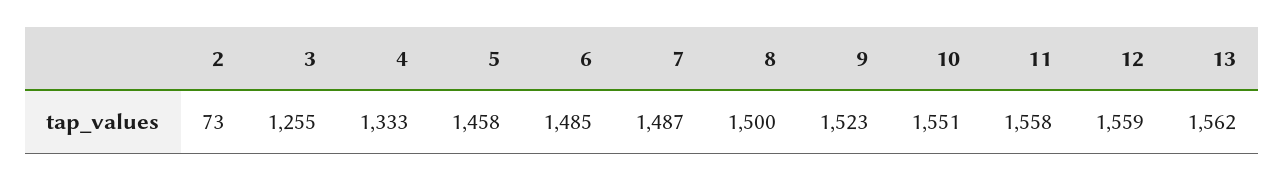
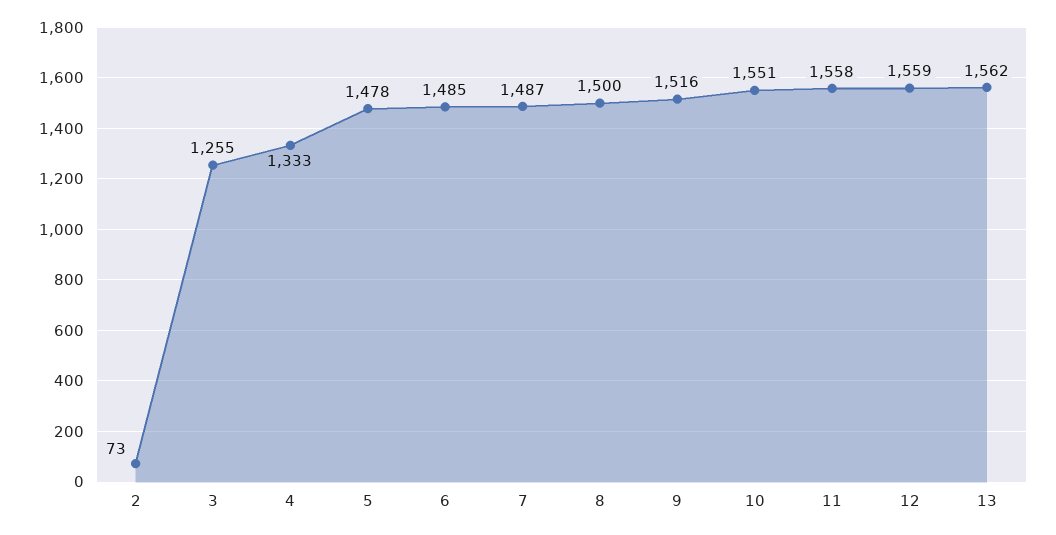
5: 1458 -> 1478
9: 1523 -> 1516

